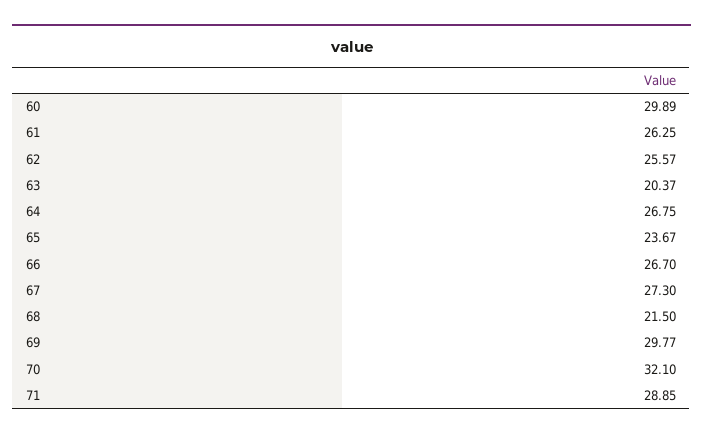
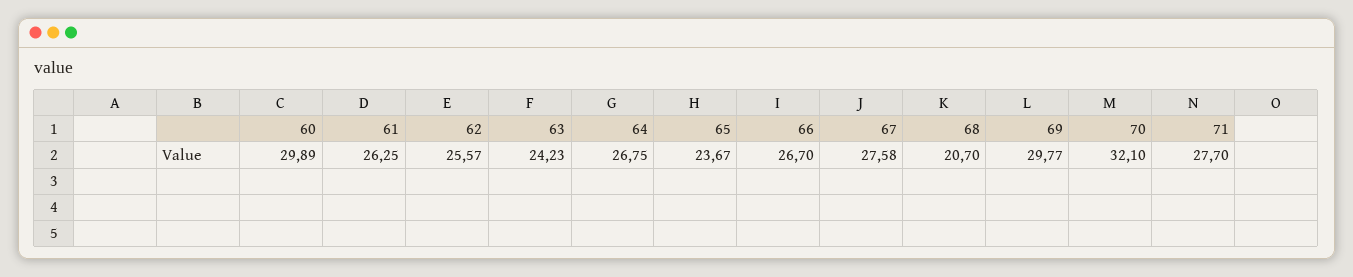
63: 20.37 -> 24.23
67: 27.3 -> 27.58
68: 21.5 -> 20.7
71: 28.85 -> 27.7

